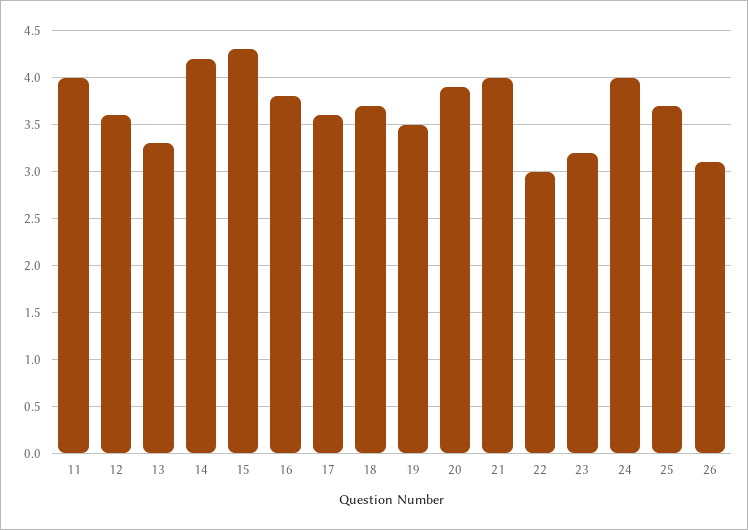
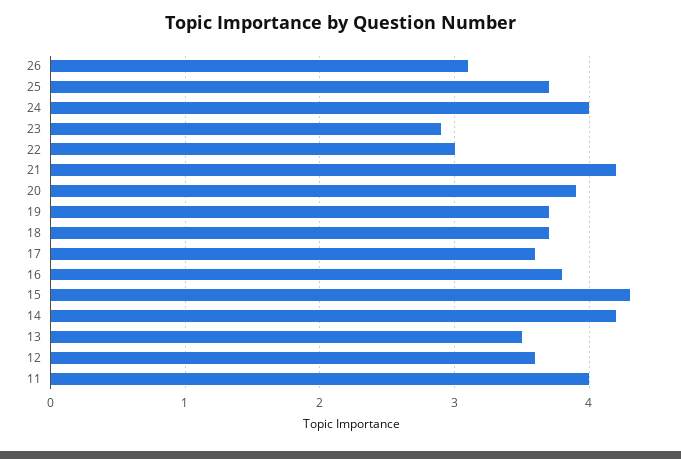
13: 3.3 -> 3.5
19: 3.5 -> 3.7
21: 4 -> 4.2
23: 3.2 -> 2.9

